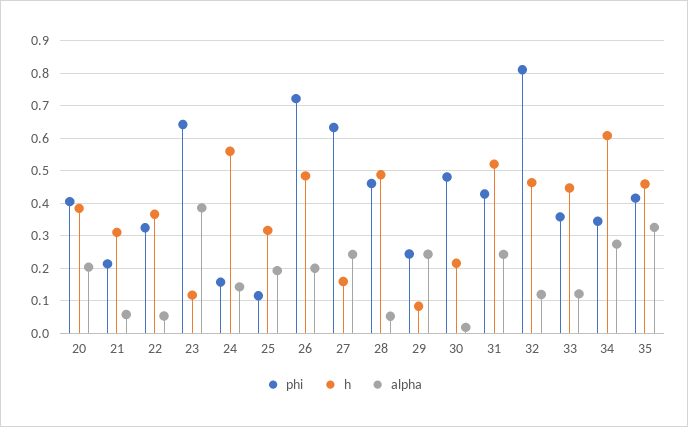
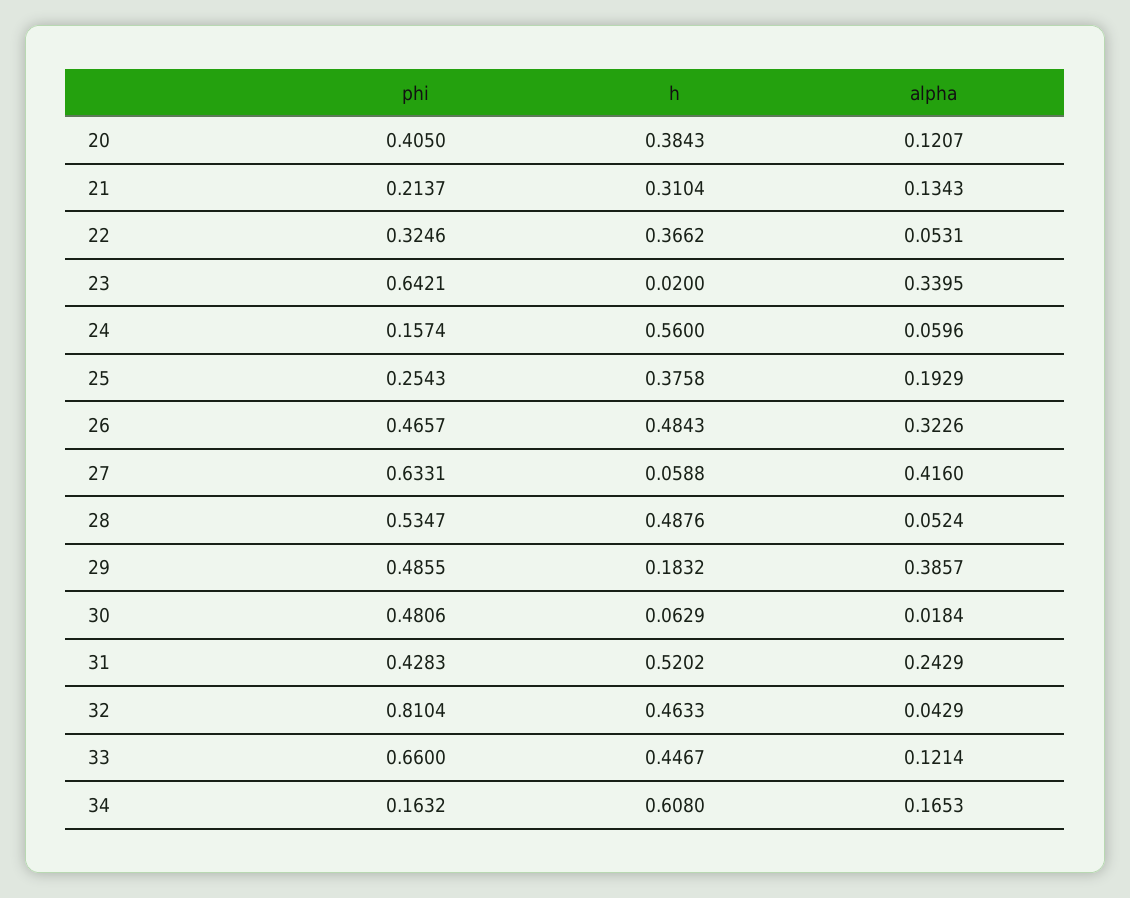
alpha, 20: 0.2 -> 0.1207
alpha, 21: 0.06 -> 0.1343
h, 23: 0.12 -> 0.02
alpha, 23: 0.38 -> 0.3395
alpha, 24: 0.14 -> 0.0596
phi, 25: 0.12 -> 0.2543
h, 25: 0.32 -> 0.3758
phi, 26: 0.72 -> 0.4657
alpha, 26: 0.2 -> 0.3226
h, 27: 0.16 -> 0.0588
alpha, 27: 0.24 -> 0.416
phi, 28: 0.46 -> 0.5347
phi, 29: 0.24 -> 0.4855
h, 29: 0.08 -> 0.1832
alpha, 29: 0.24 -> 0.3857
h, 30: 0.22 -> 0.0629
alpha, 32: 0.12 -> 0.0429
phi, 33: 0.36 -> 0.66
phi, 34: 0.34 -> 0.1632
alpha, 34: 0.28 -> 0.1653
phi, 35: 0.42 -> none
h, 35: 0.46 -> none
alpha, 35: 0.32 -> none

